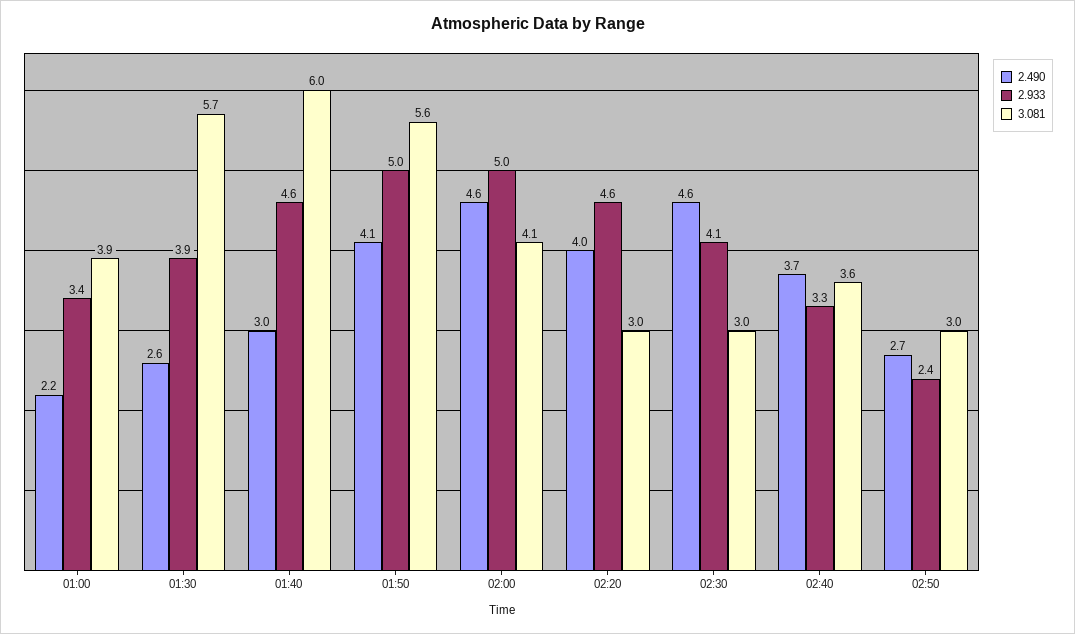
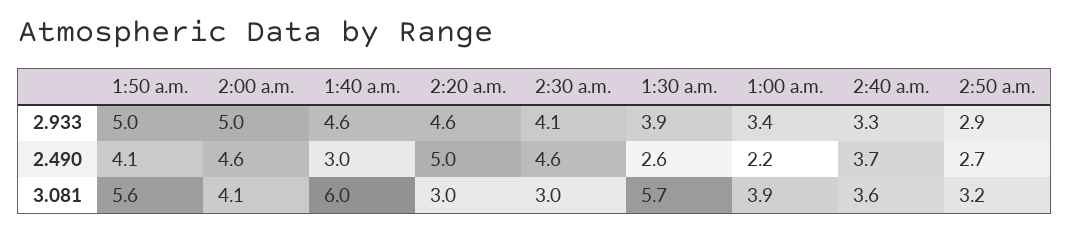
2.490, 02:20: 4 -> 5
2.933, 02:50: 2.4 -> 2.9
3.081, 02:50: 3 -> 3.2

